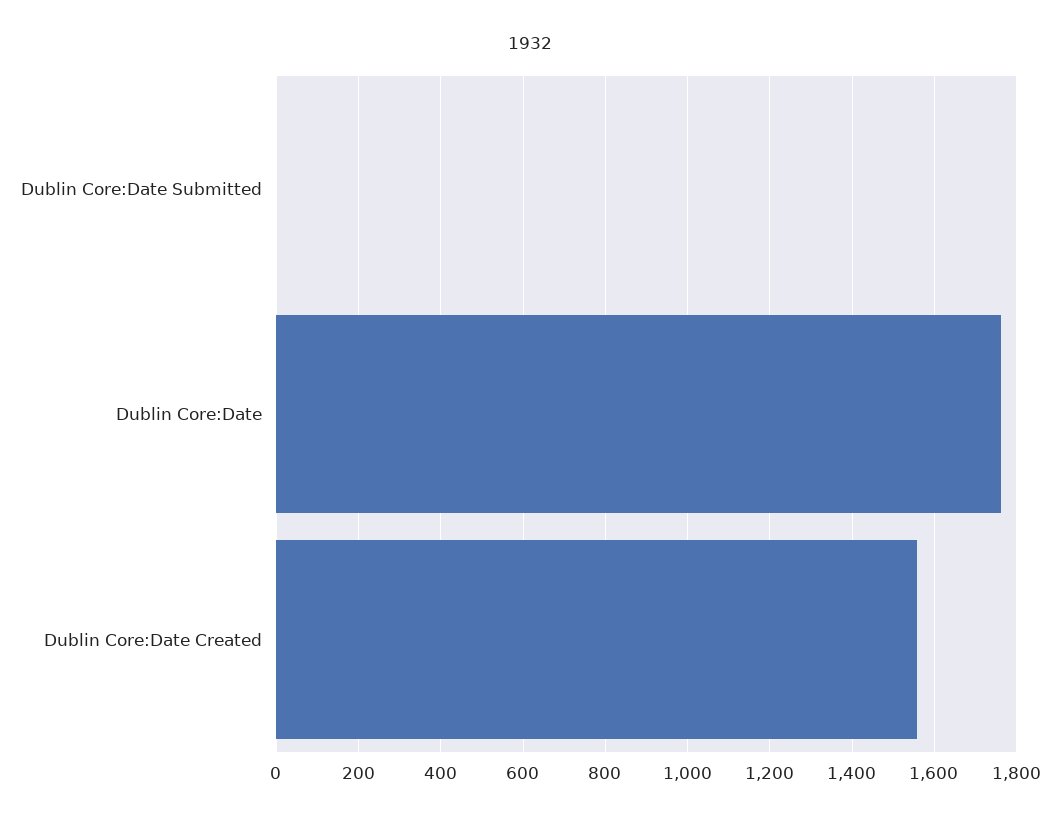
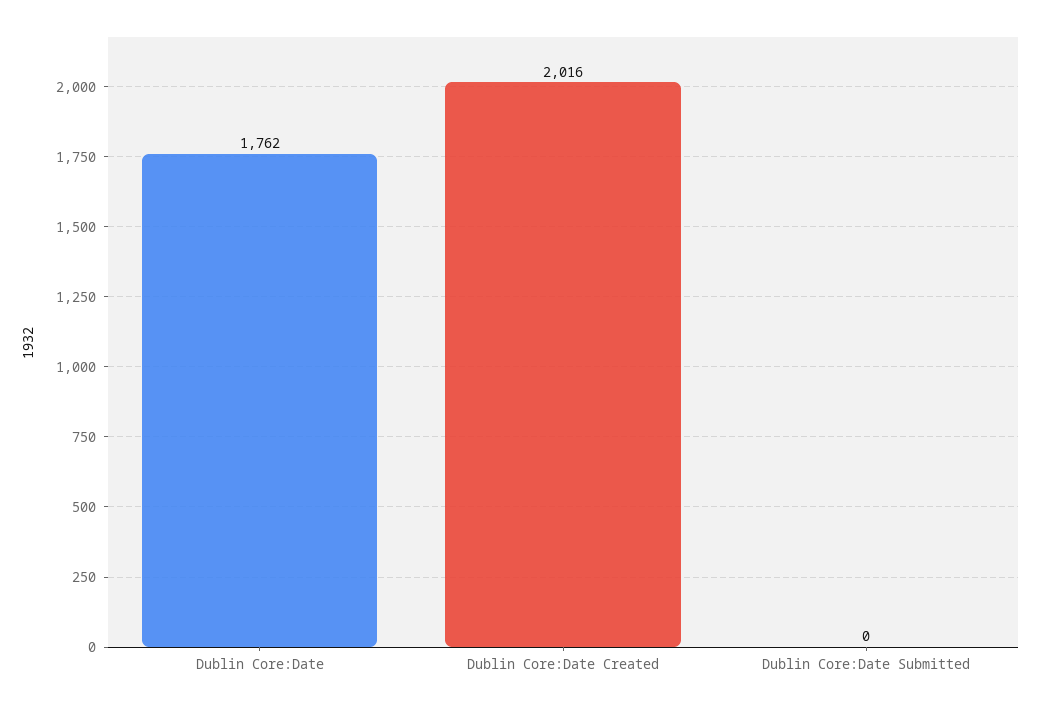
Dublin Core:Date Created: 1560 -> 2016

